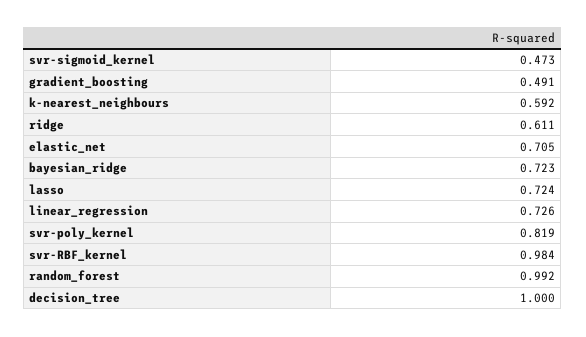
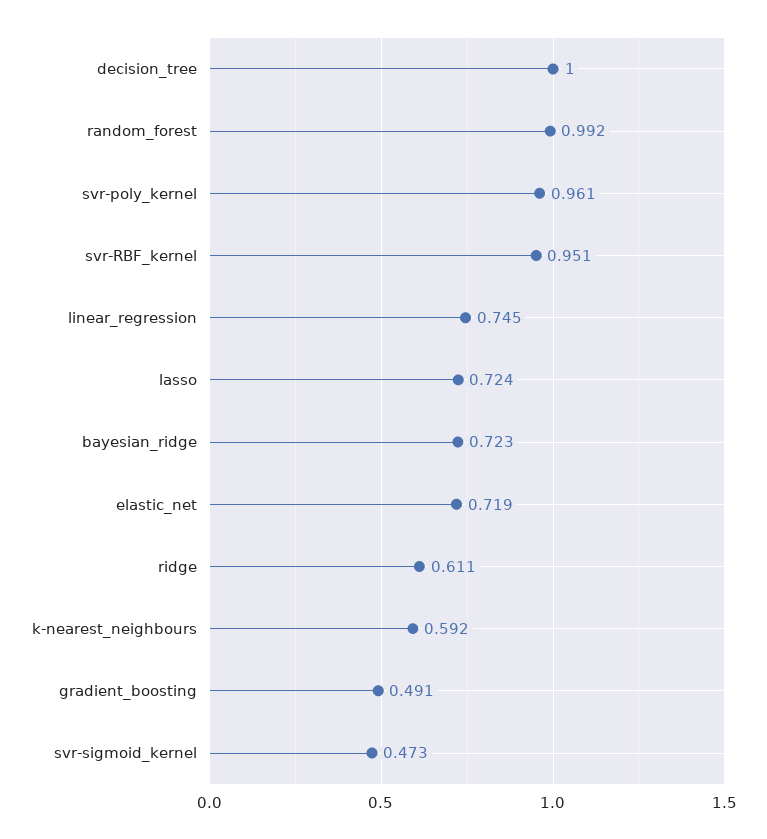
elastic_net: 0.705 -> 0.719
linear_regression: 0.726 -> 0.745
svr-poly_kernel: 0.819 -> 0.961
svr-RBF_kernel: 0.984 -> 0.951

